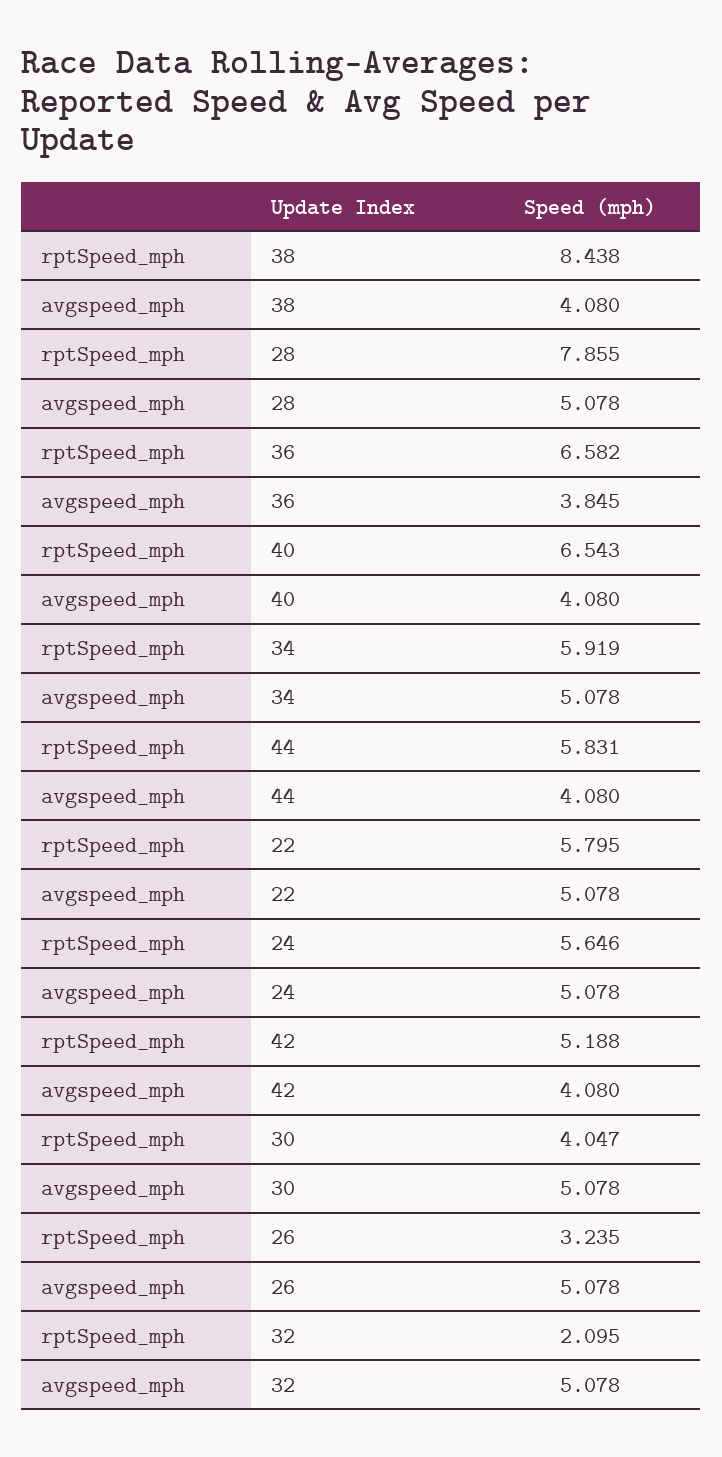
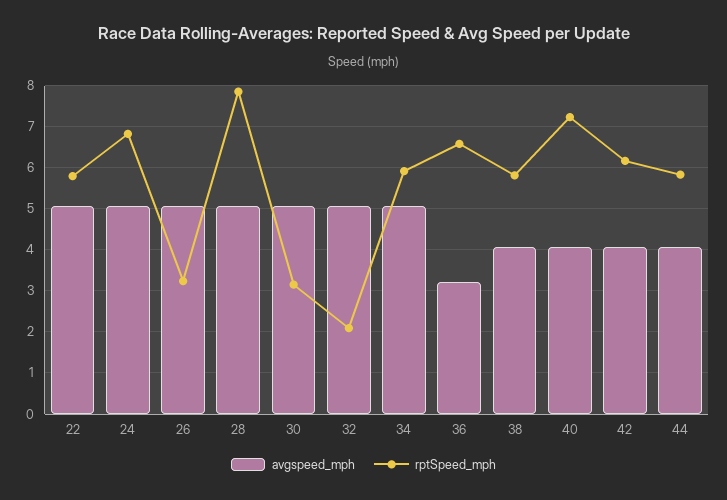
rptSpeed_mph, 38: 8.438 -> 5.8
avgspeed_mph, 36: 3.845 -> 3.2
rptSpeed_mph, 40: 6.543 -> 7.2
rptSpeed_mph, 24: 5.646 -> 6.8
rptSpeed_mph, 42: 5.188 -> 6.2
rptSpeed_mph, 30: 4.047 -> 3.2

